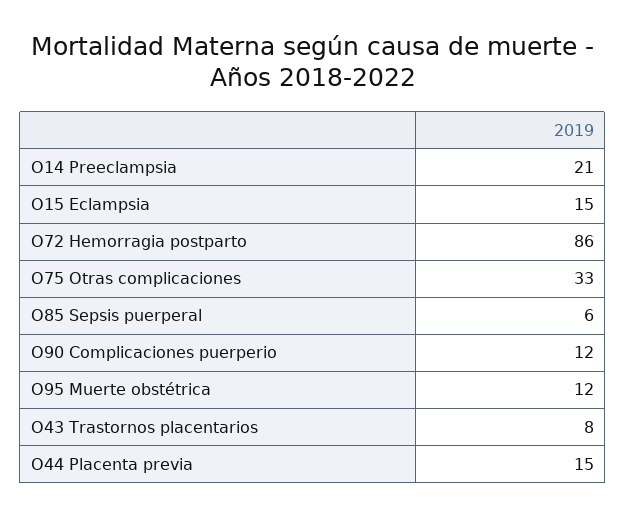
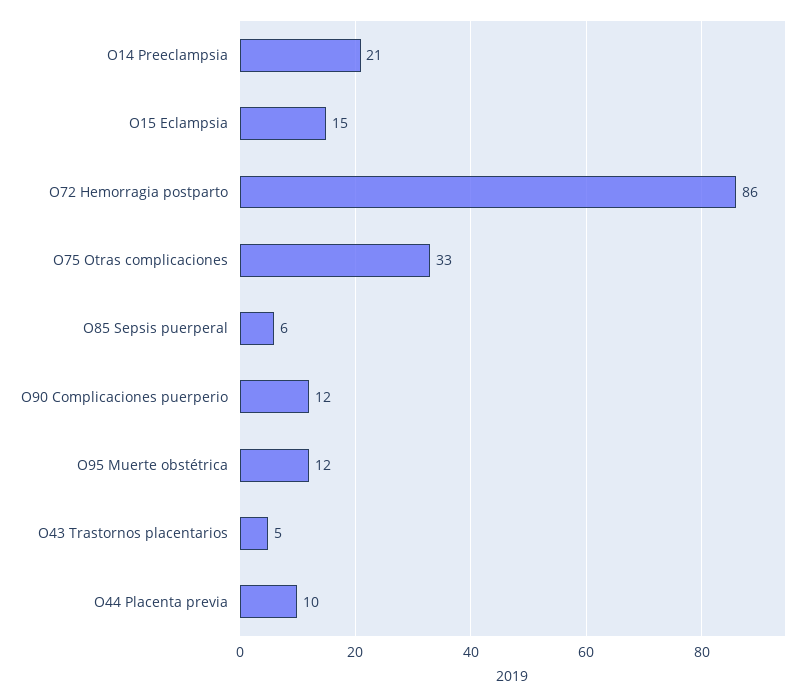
O43 Trastornos placentarios: 8 -> 5
O44 Placenta previa: 15 -> 10

